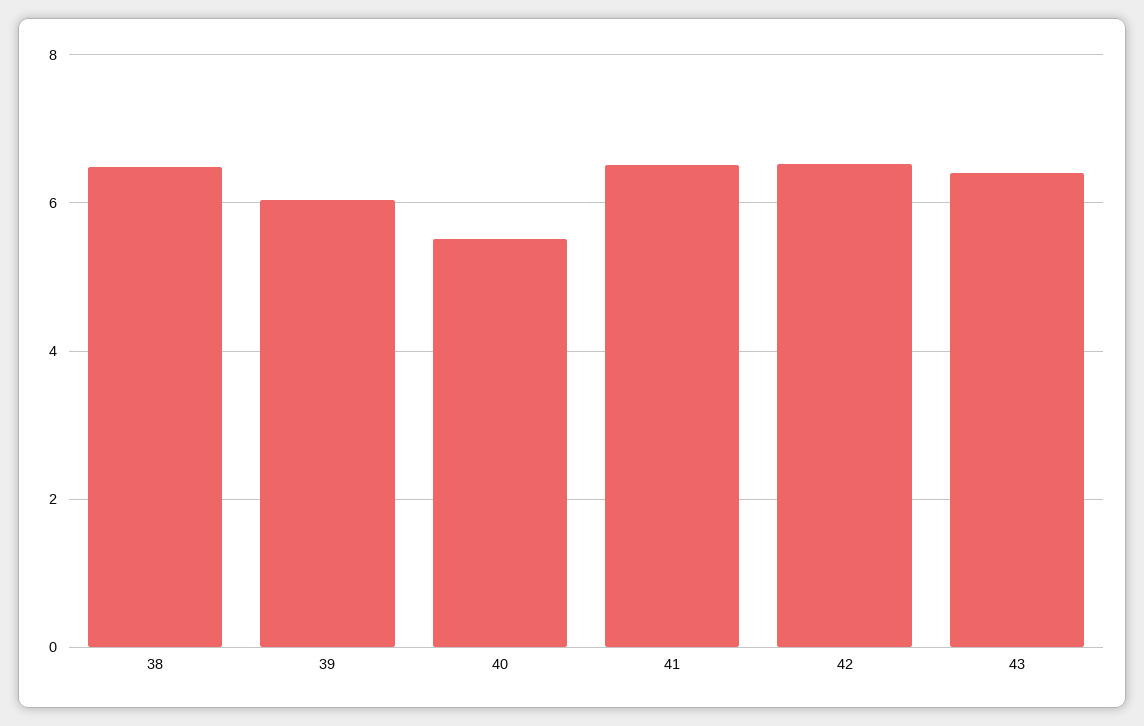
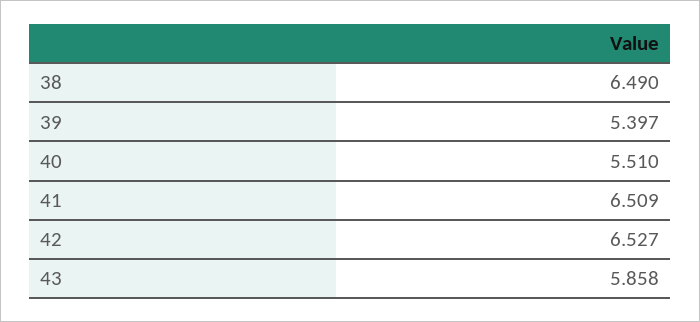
39: 6 -> 5.397
43: 6.4 -> 5.858

